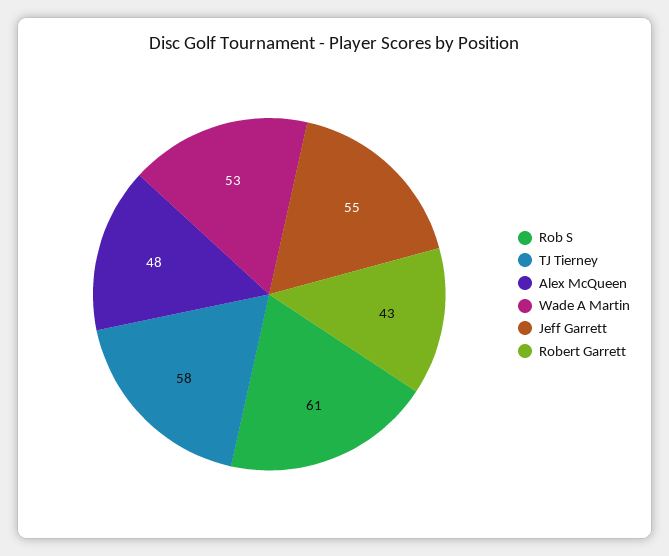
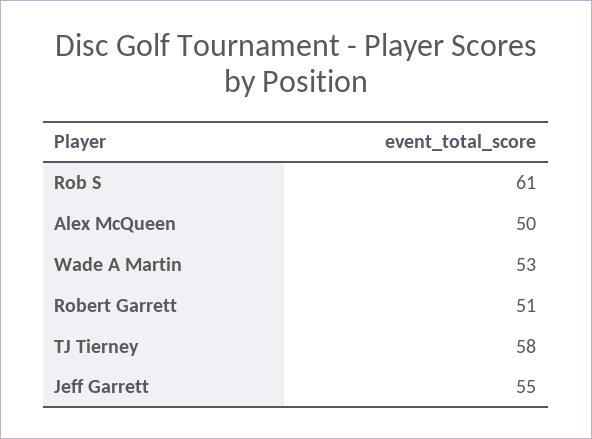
Alex McQueen: 48 -> 50
Robert Garrett: 43 -> 51

